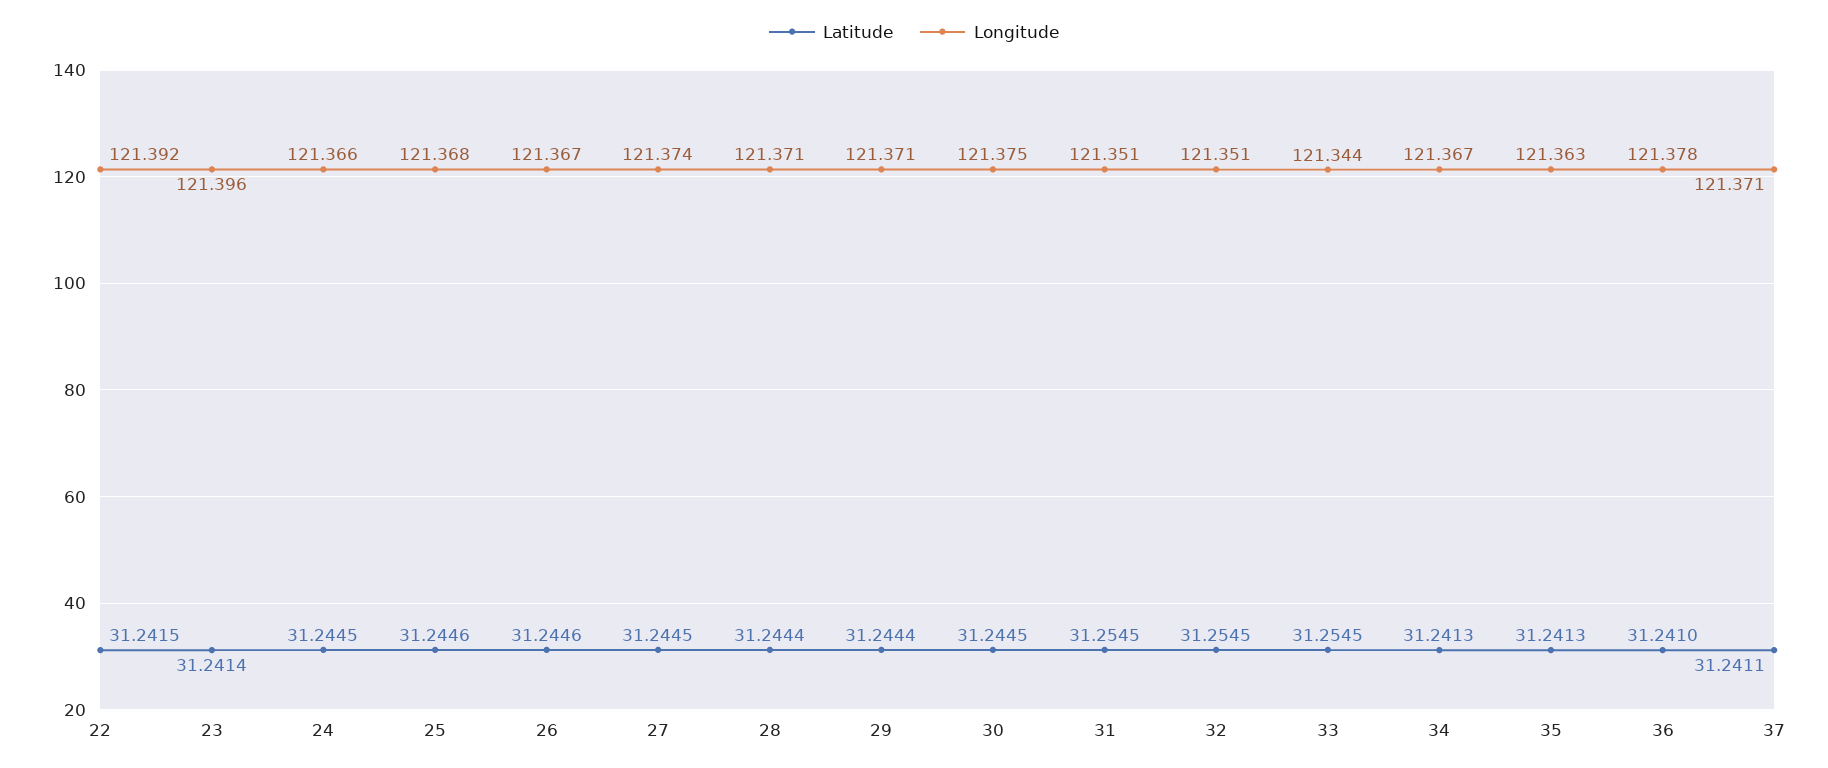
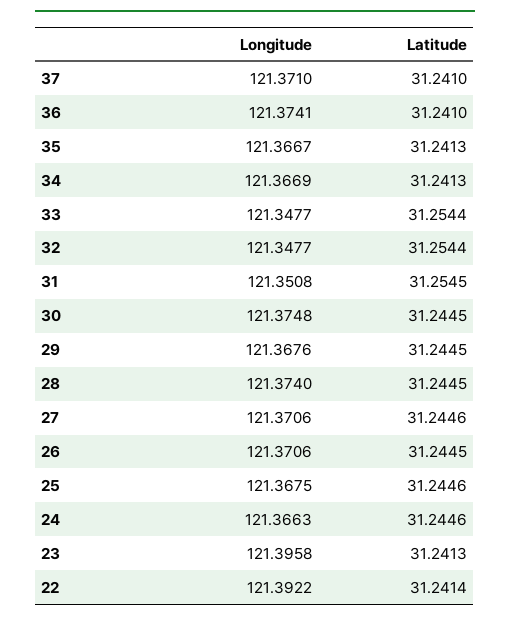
Latitude, 22: 31.2415 -> 31.2414
Latitude, 23: 31.2414 -> 31.2413
Latitude, 24: 31.2445 -> 31.2446
Latitude, 26: 31.2446 -> 31.2445
Longitude, 26: 121.367 -> 121.3706
Latitude, 27: 31.2445 -> 31.2446
Longitude, 27: 121.374 -> 121.3706
Latitude, 28: 31.2444 -> 31.2445
Longitude, 28: 121.371 -> 121.374
Latitude, 29: 31.2444 -> 31.2445
Longitude, 29: 121.371 -> 121.3676
Latitude, 32: 31.2545 -> 31.2544
Longitude, 32: 121.351 -> 121.3477
Latitude, 33: 31.2545 -> 31.2544
Longitude, 33: 121.344 -> 121.3477
Longitude, 35: 121.363 -> 121.3667
Longitude, 36: 121.378 -> 121.3741
Latitude, 37: 31.2411 -> 31.241

